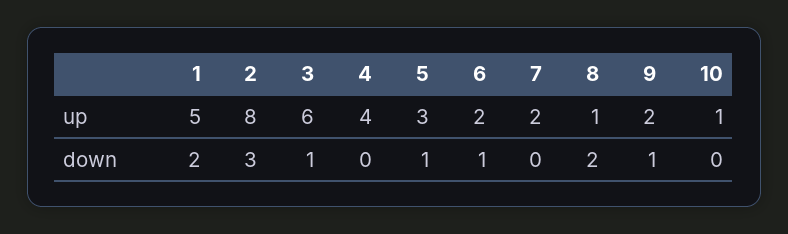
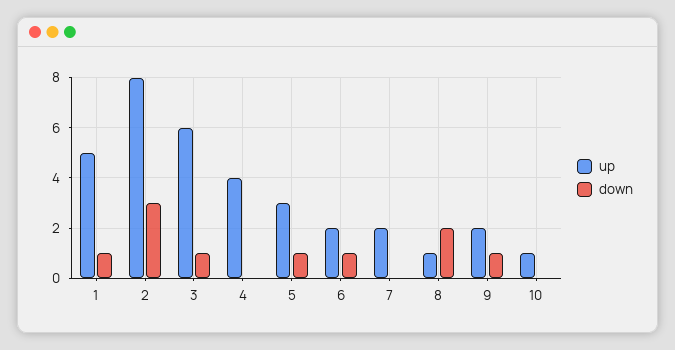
down, 1: 2 -> 1

